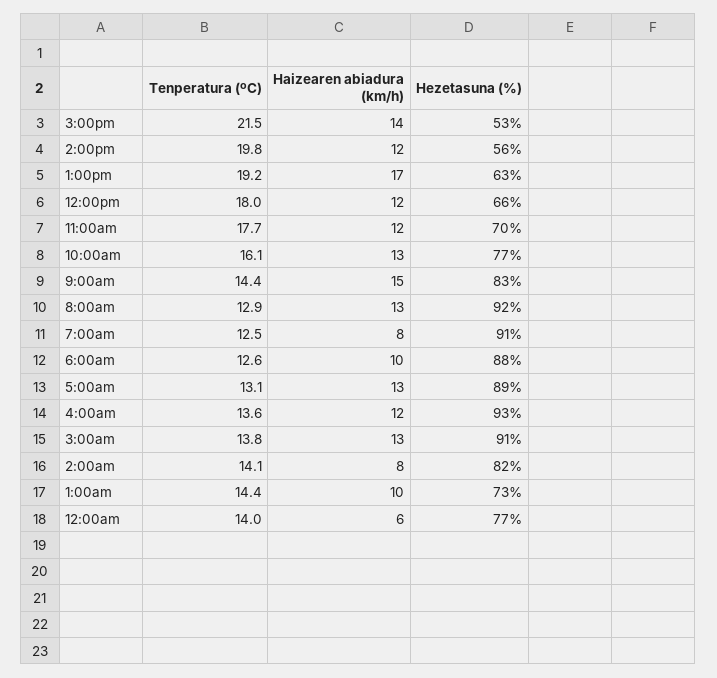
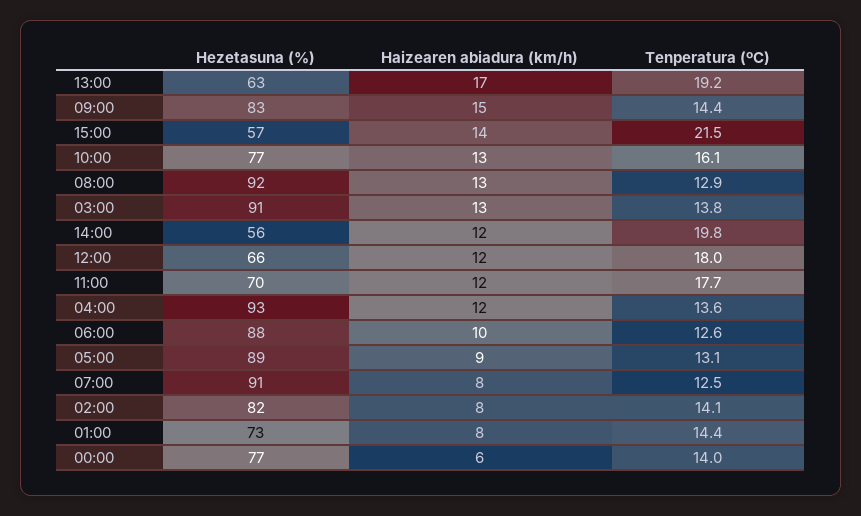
Hezetasuna (%), 3:00pm: 53 -> 57
Haizearen abiadura (km/h), 5:00am: 13 -> 9
Haizearen abiadura (km/h), 1:00am: 10 -> 8

